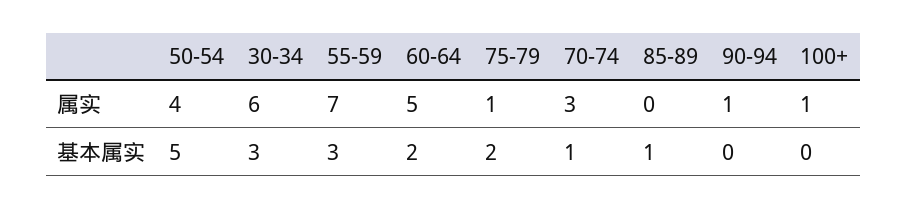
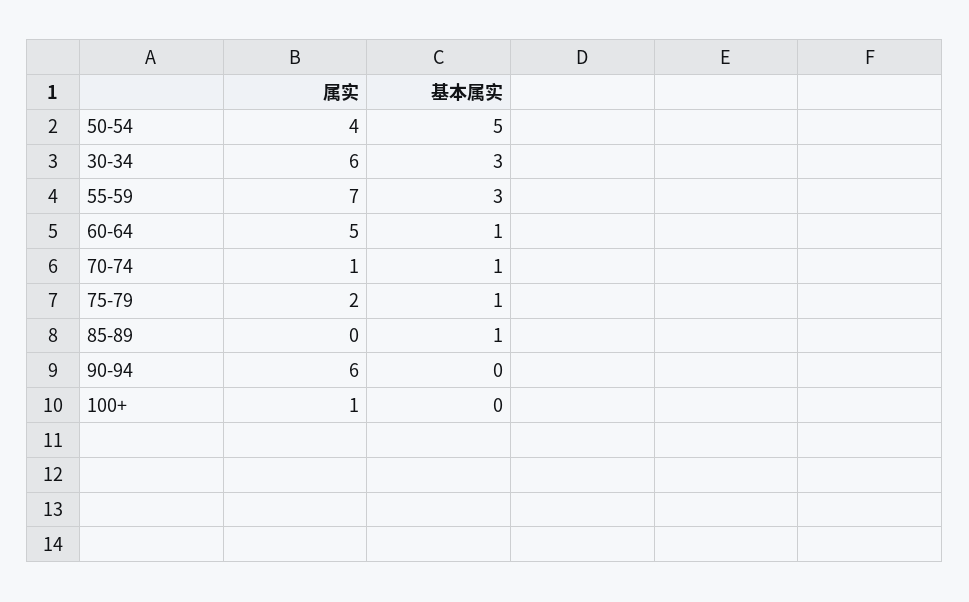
75-79, 属实: 1 -> 2
70-74, 属实: 3 -> 1
90-94, 属实: 1 -> 6
60-64, 基本属实: 2 -> 1
75-79, 基本属实: 2 -> 1

